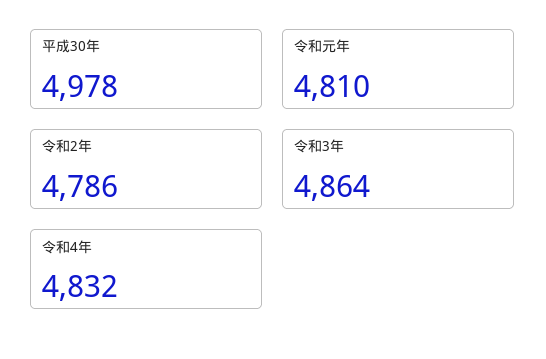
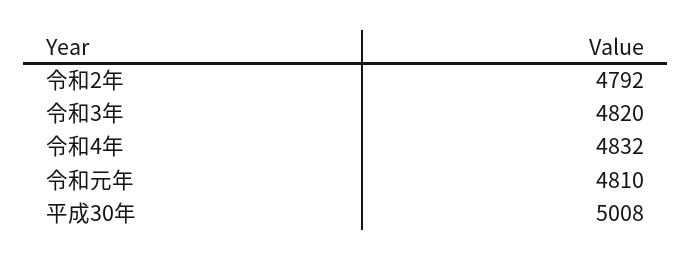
平成30年: 4978 -> 5008
令和2年: 4786 -> 4792
令和3年: 4864 -> 4820

